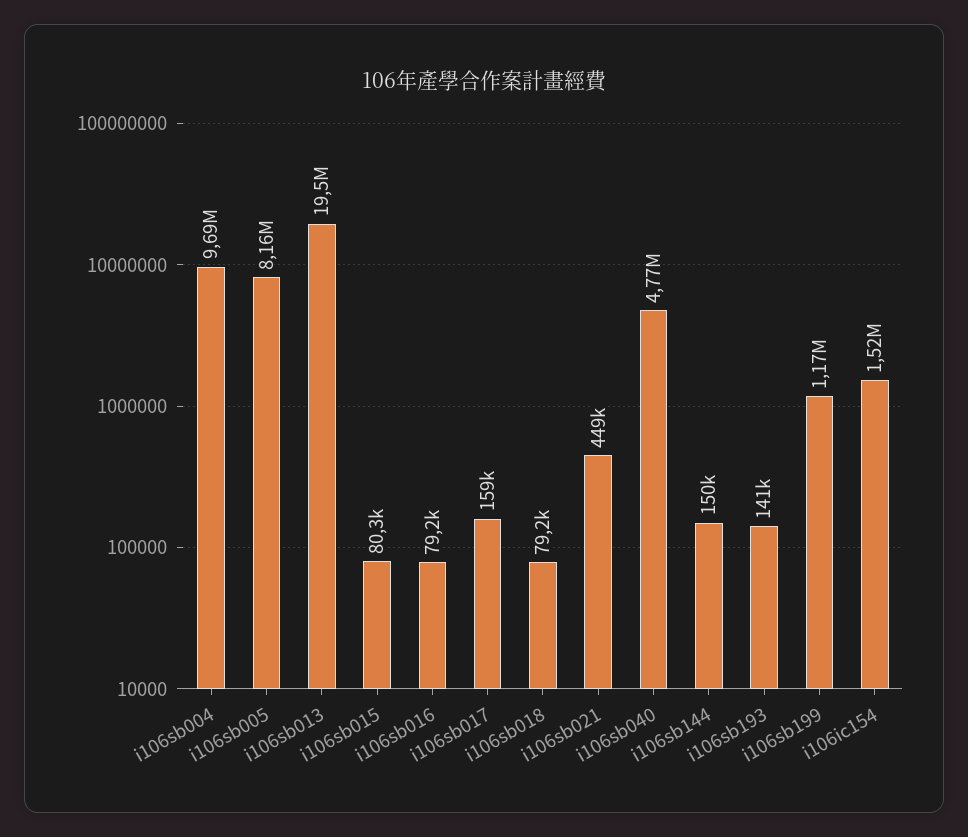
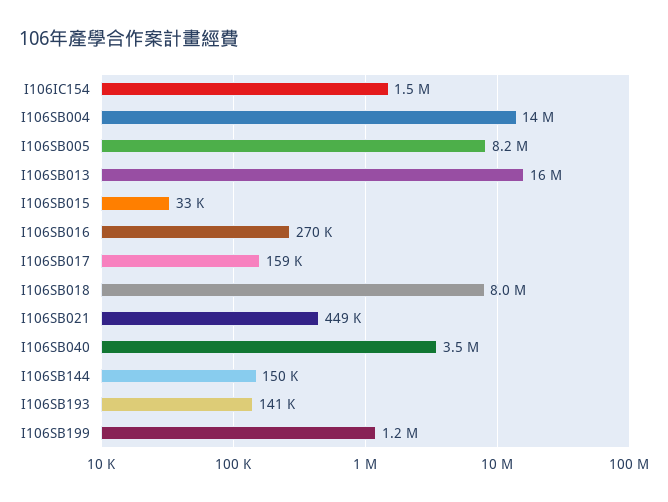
i106sb004: 9690000 -> 14000000
i106sb013: 19500000 -> 16000000
i106sb015: 80300 -> 33000
i106sb016: 79200 -> 270000
i106sb018: 79200 -> 8000000
i106sb040: 4770000 -> 3500000

